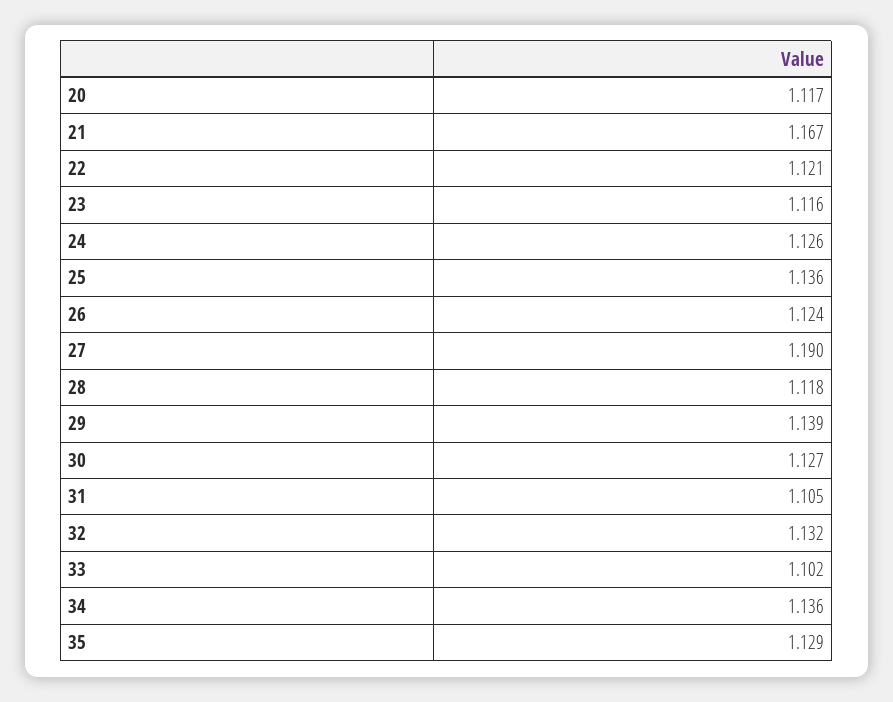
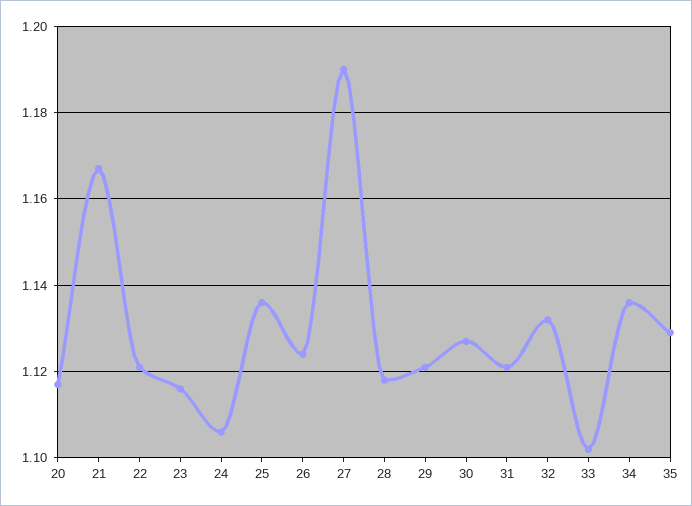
24: 1.126 -> 1.105
29: 1.139 -> 1.12
31: 1.105 -> 1.12

